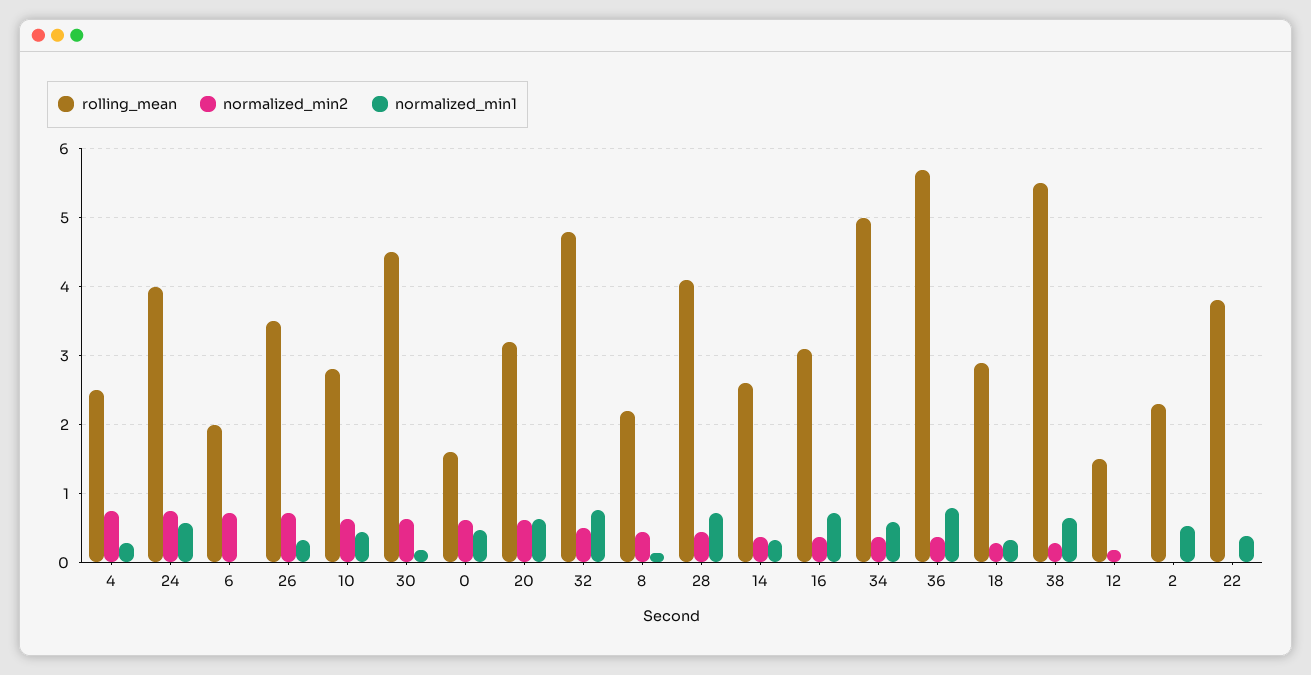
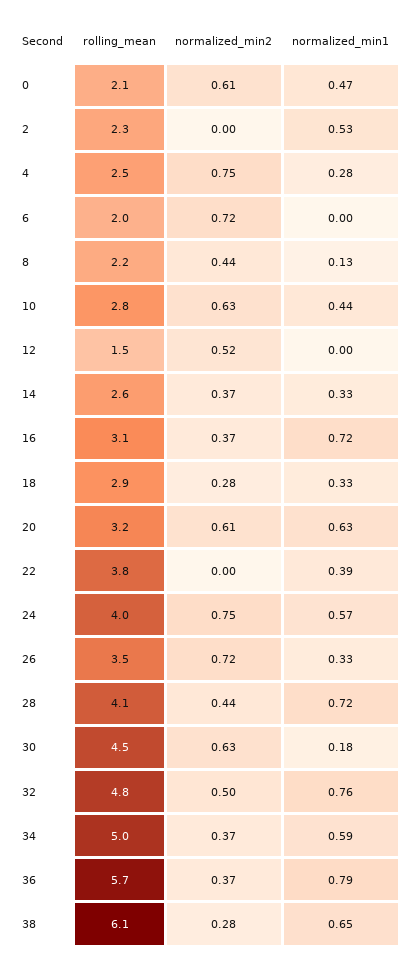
rolling_mean, 0: 1.6 -> 2.1
rolling_mean, 38: 5.5 -> 6.1
normalized_min2, 12: 0.2 -> 0.52

